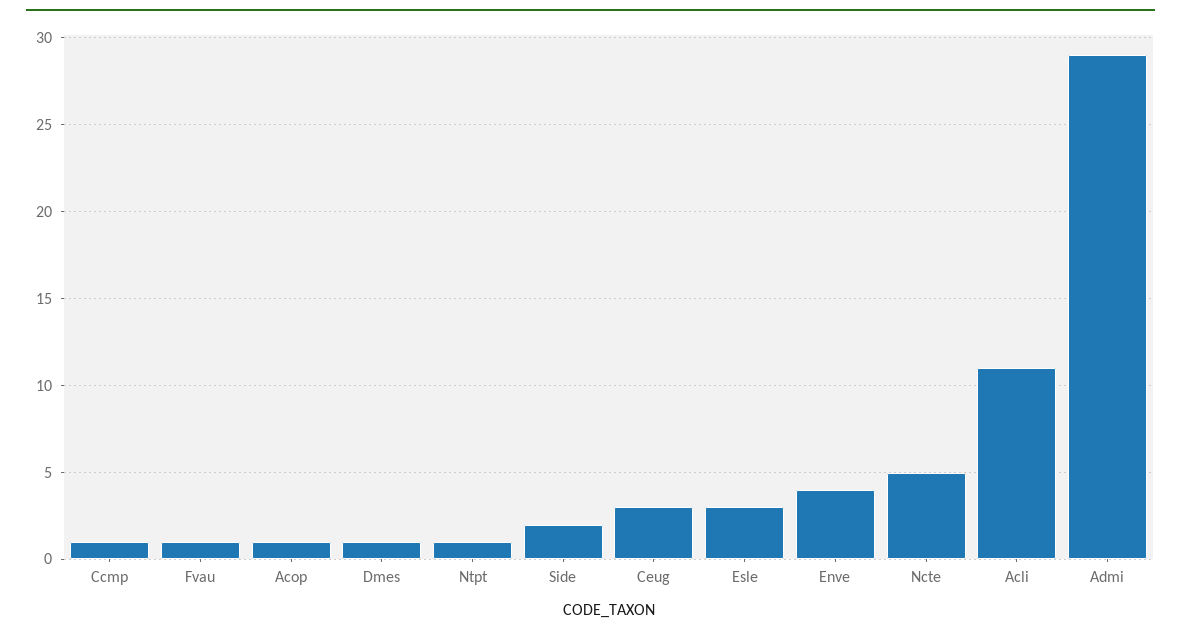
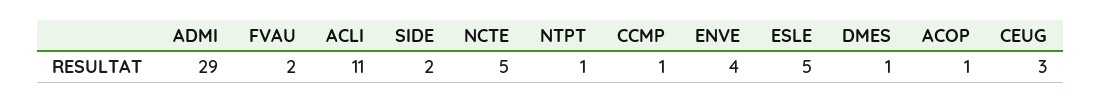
Fvau: 1 -> 2
Esle: 3 -> 5

